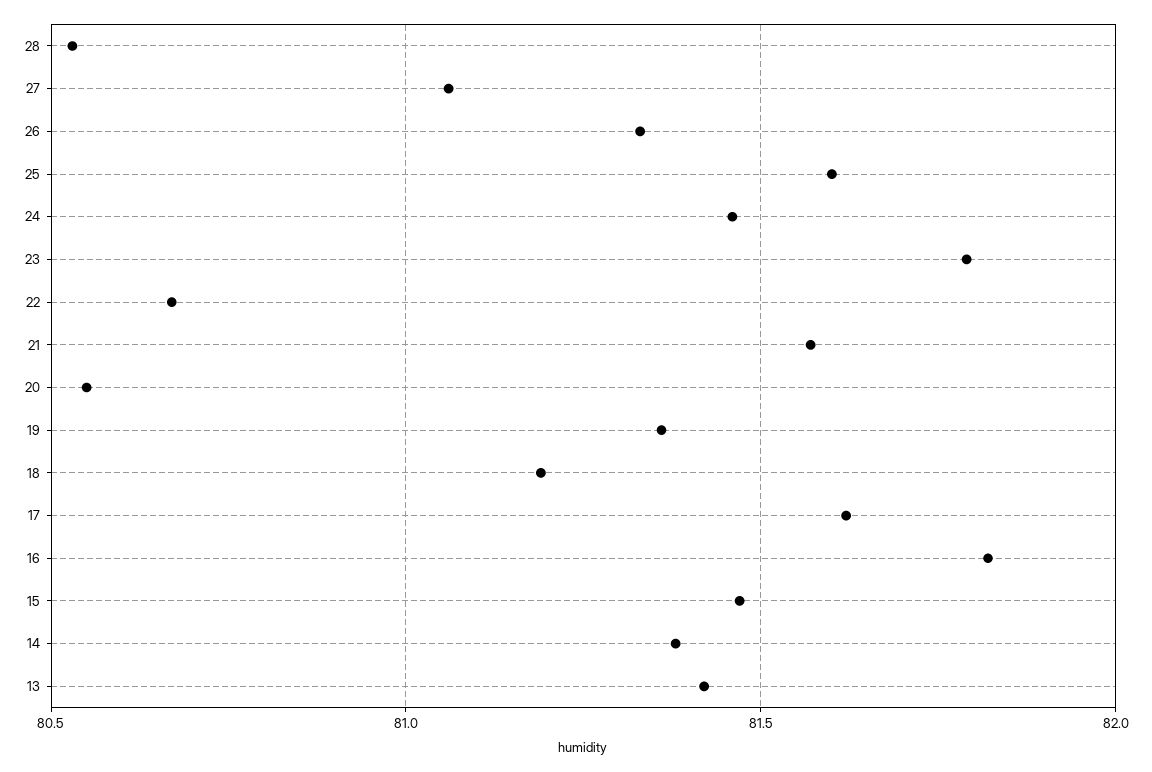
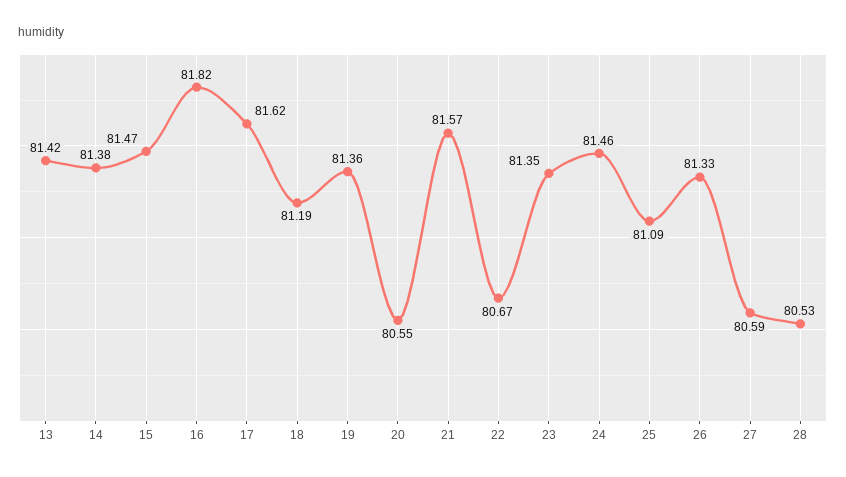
27: 81.05 -> 80.59
25: 81.6 -> 81.09
23: 81.8 -> 81.35

